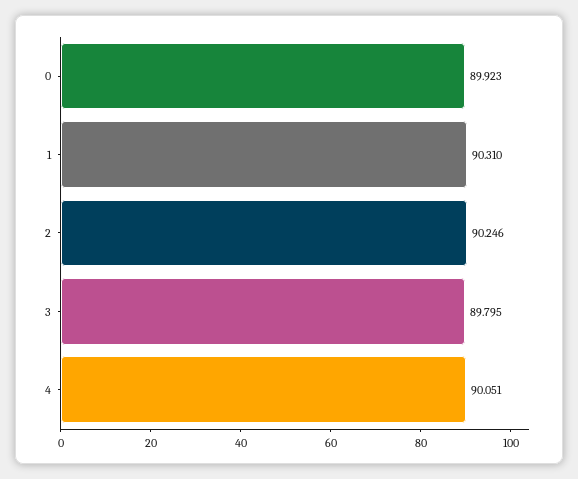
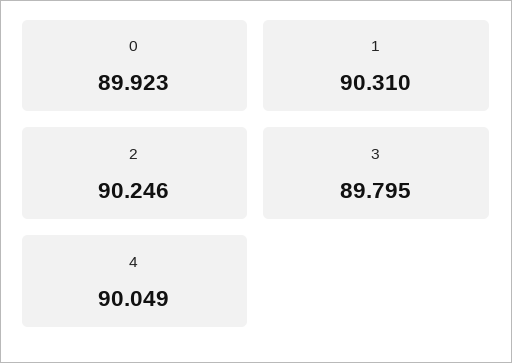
4: 90.051 -> 90.049

